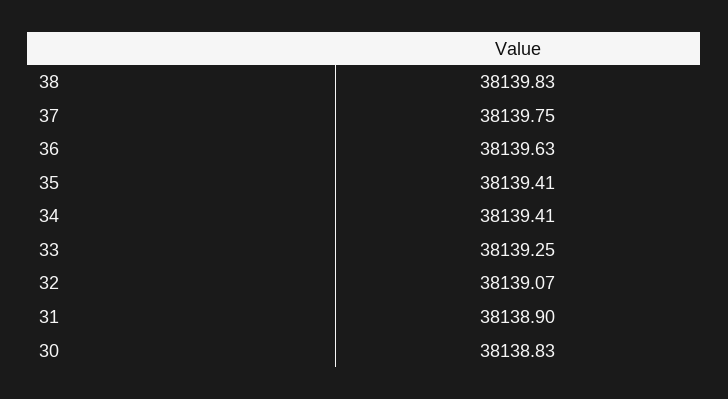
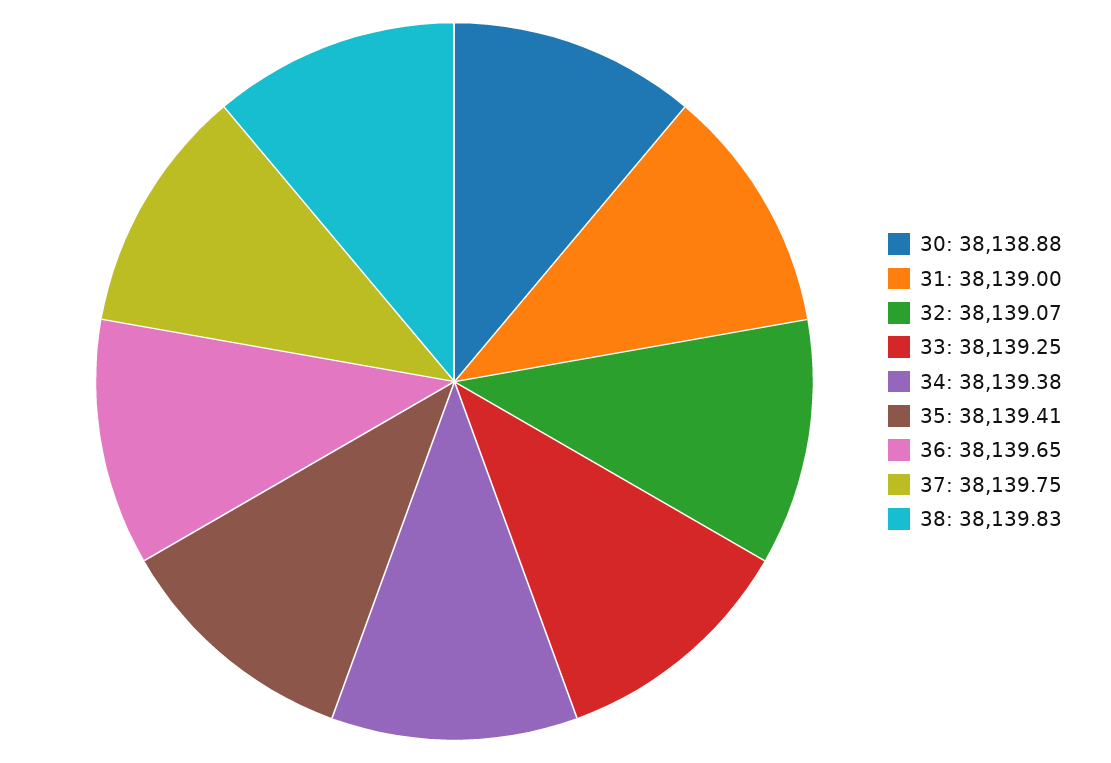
36: 38139.63 -> 38139.65
34: 38139.41 -> 38139.38
31: 38138.9 -> 38139
30: 38138.83 -> 38138.88

